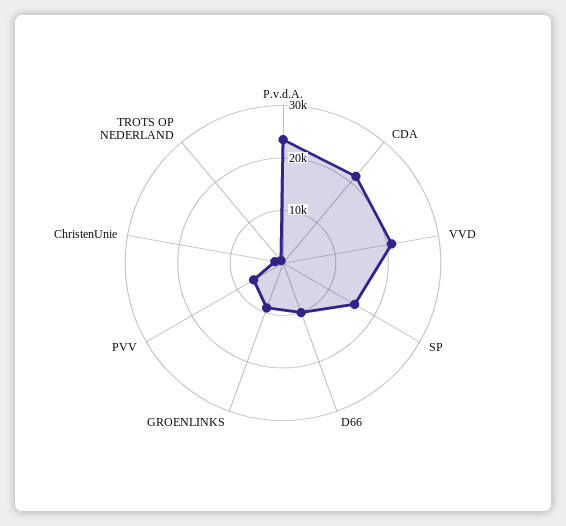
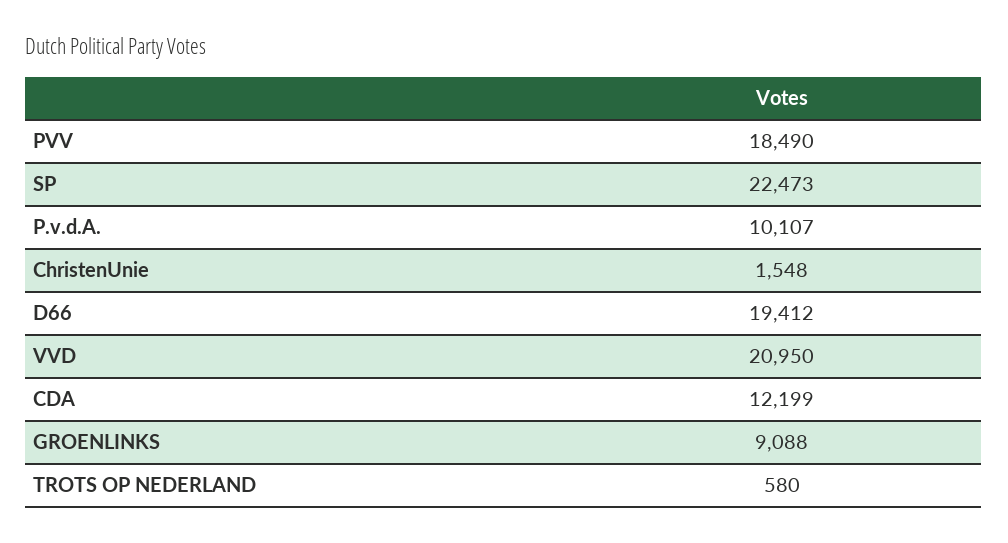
P.v.d.A.: 24000 -> 10107
CDA: 22000 -> 12199
SP: 16000 -> 22473
D66: 10000 -> 19412
PVV: 6000 -> 18490

